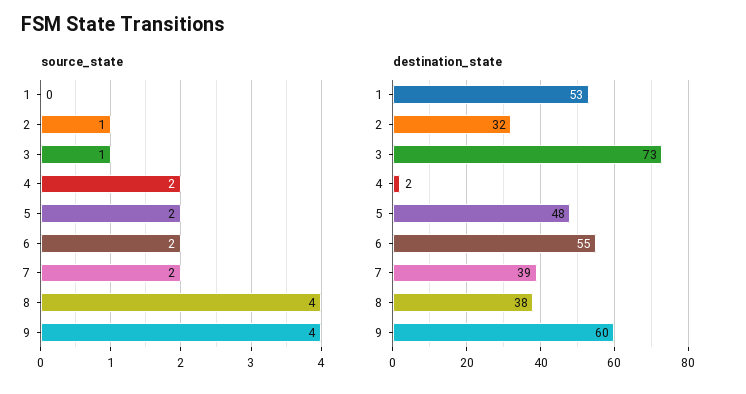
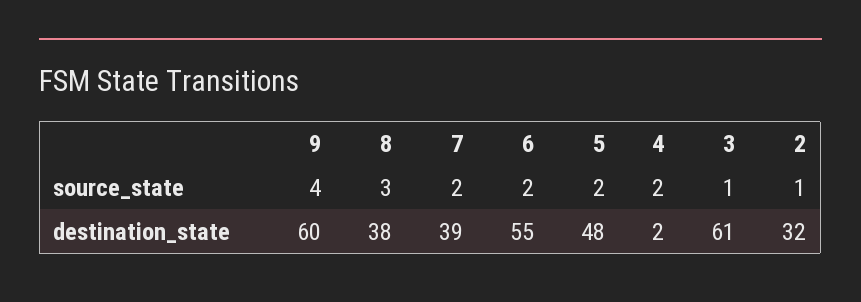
source_state, 1: 0 -> none
source_state, 8: 4 -> 3
destination_state, 1: 53 -> none
destination_state, 3: 73 -> 61

